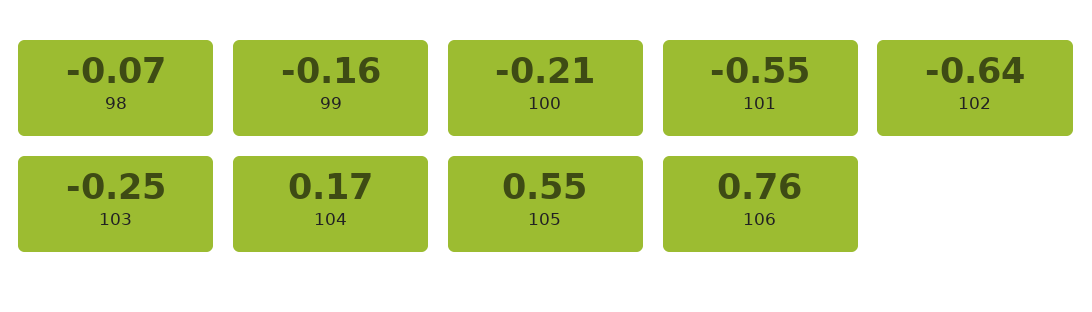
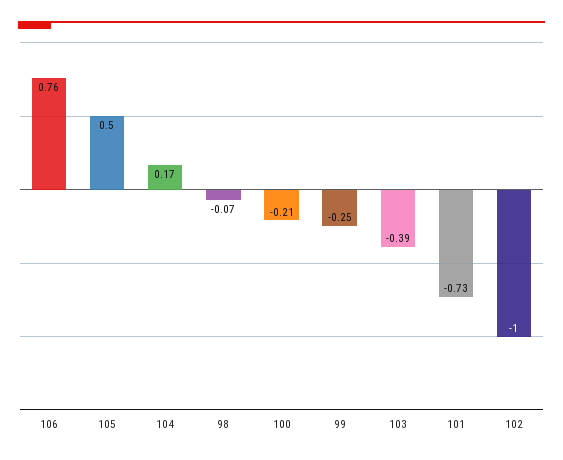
99: -0.16 -> -0.25
101: -0.55 -> -0.73
102: -0.64 -> -1
103: -0.25 -> -0.39
105: 0.55 -> 0.5

